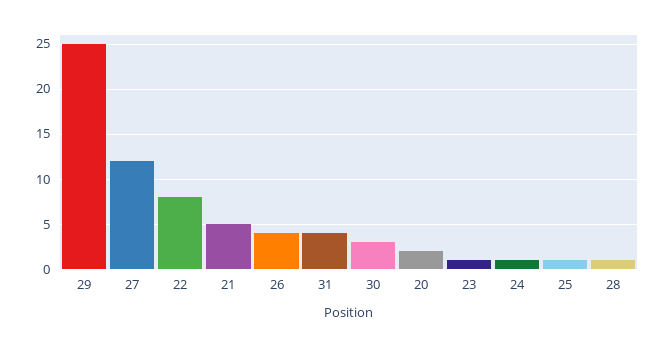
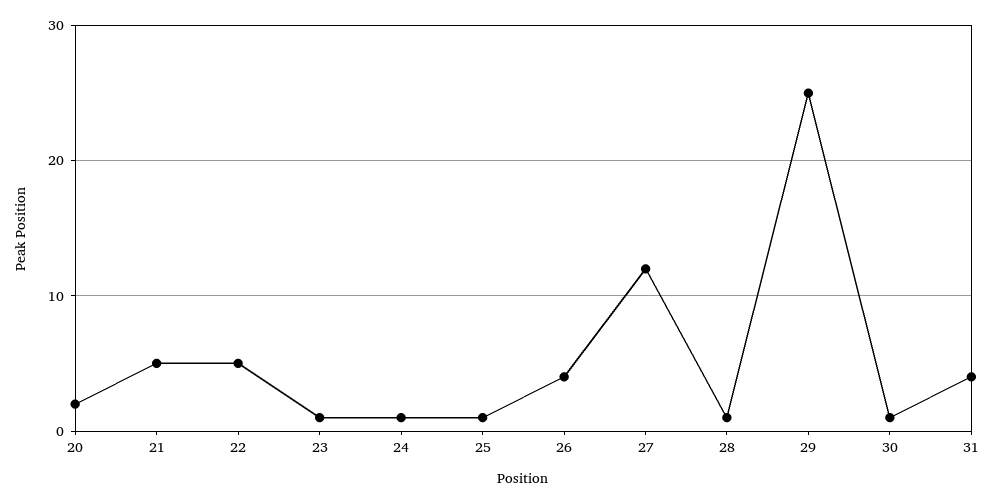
22: 8 -> 5
30: 3 -> 1

